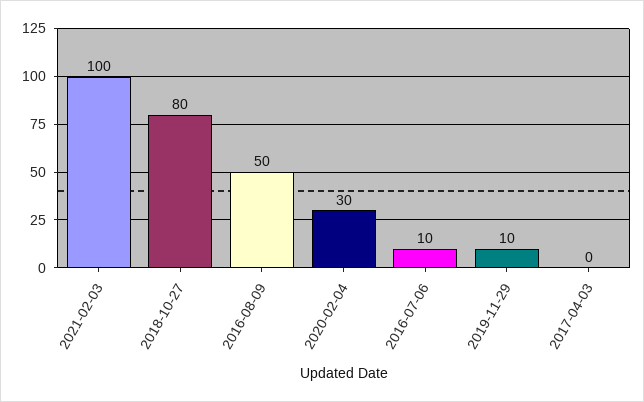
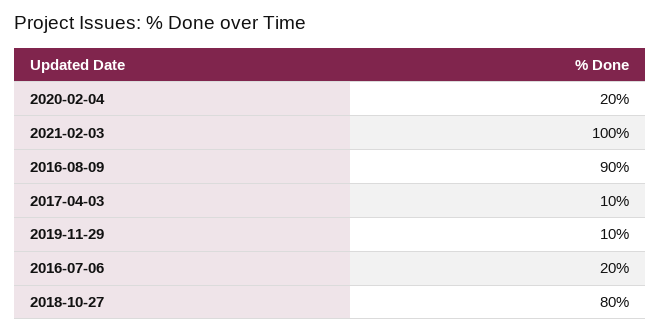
2016-08-09: 50 -> 90
2020-02-04: 30 -> 20
2016-07-06: 10 -> 20
2017-04-03: 0 -> 10

